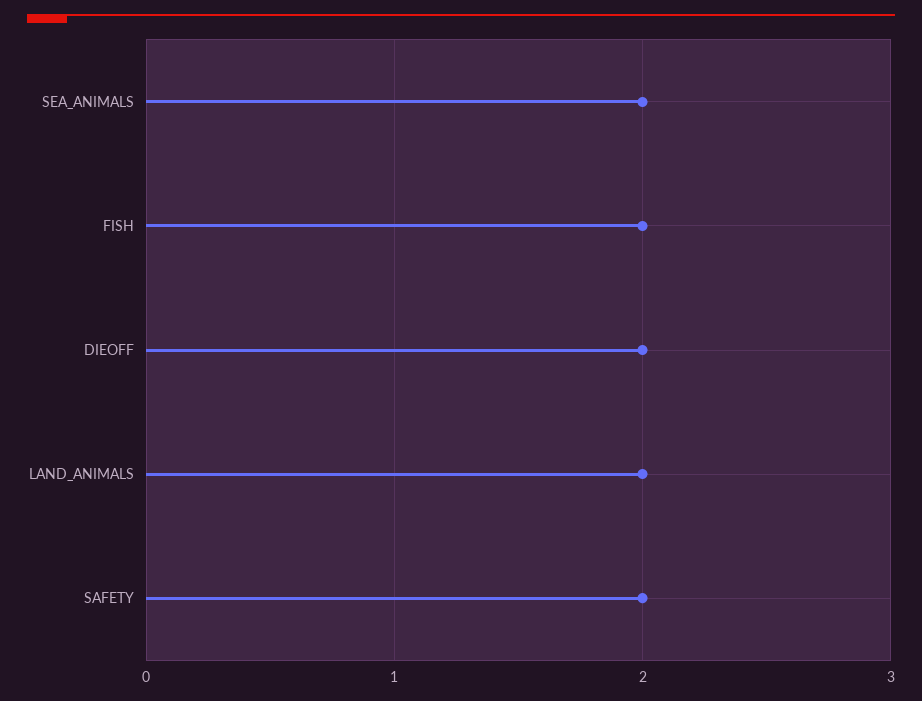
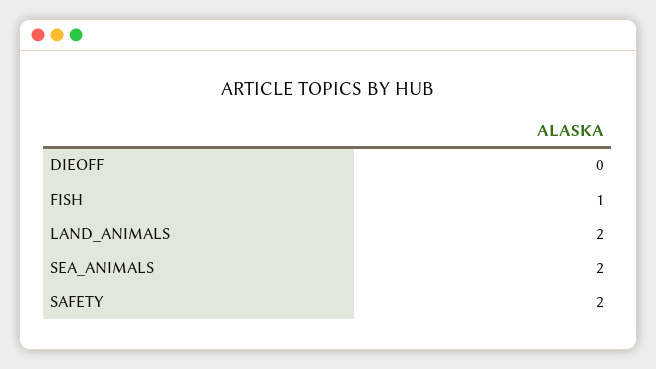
FISH: 2 -> 1
DIEOFF: 2 -> 0

